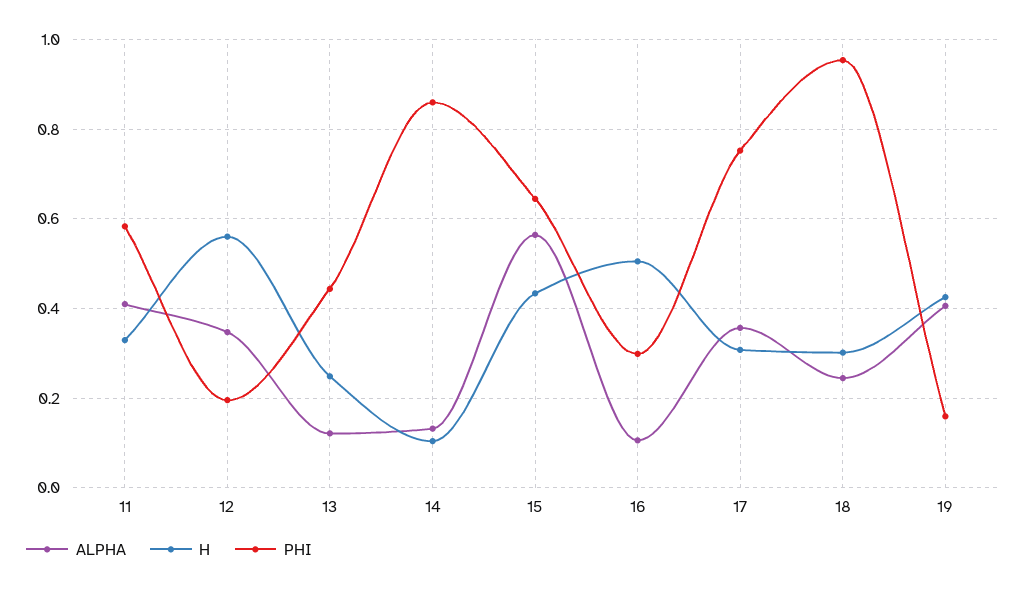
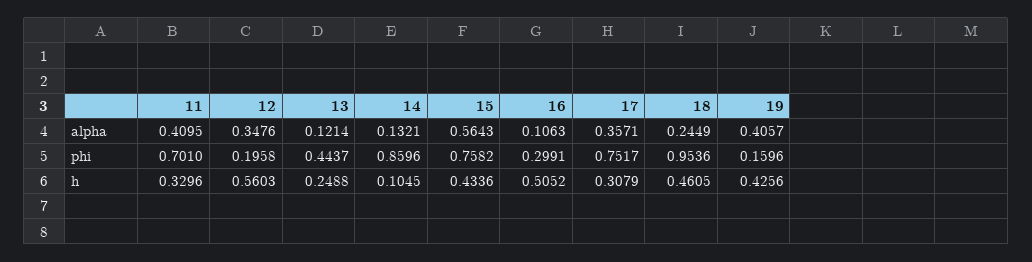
PHI, 11: 0.58 -> 0.701
PHI, 15: 0.64 -> 0.7582
H, 18: 0.3 -> 0.4605

